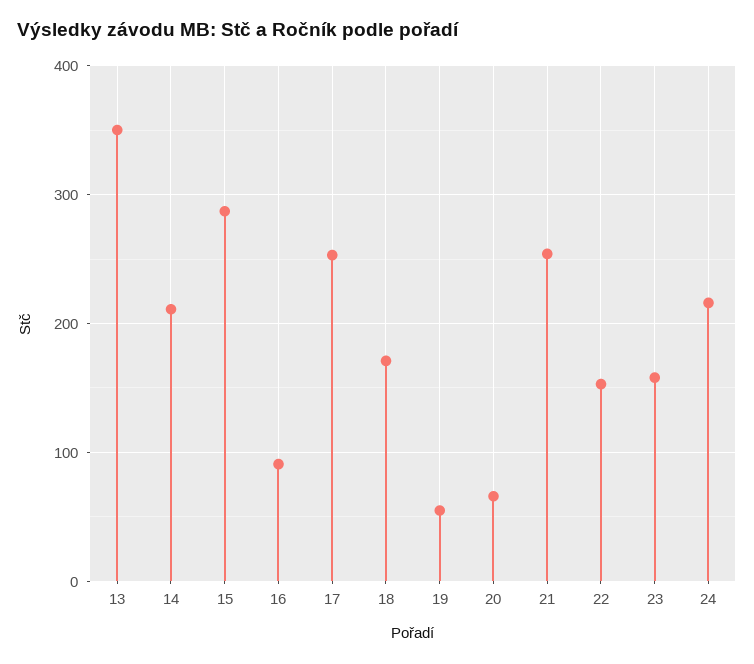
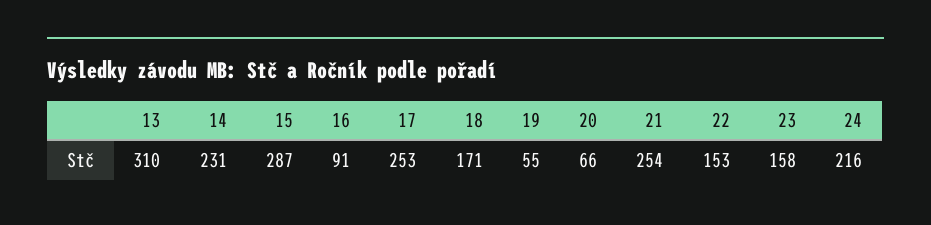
13: 350 -> 310
14: 210 -> 231

